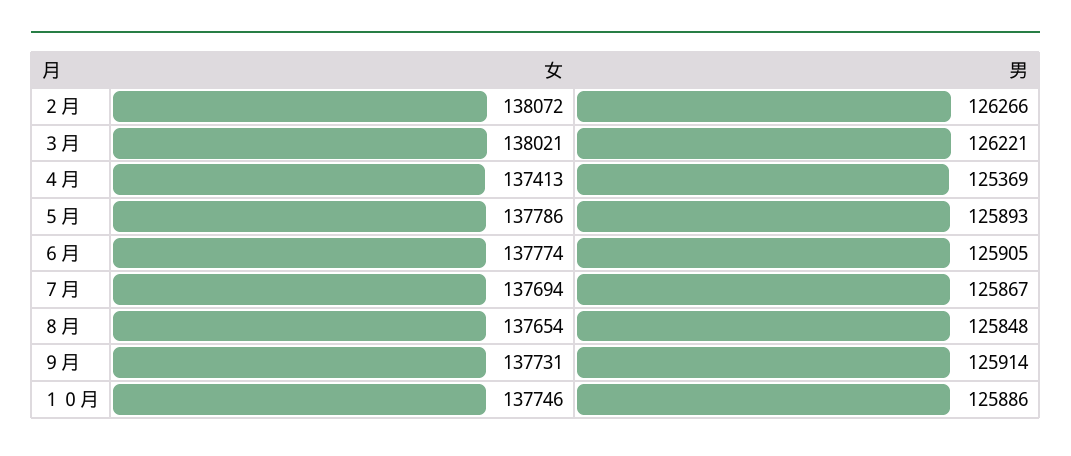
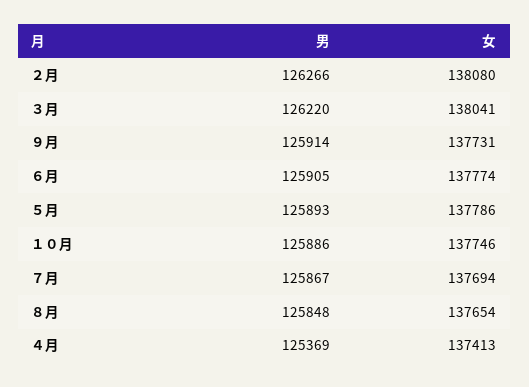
女, ２月: 138072 -> 138080
女, ３月: 138021 -> 138041
男, ３月: 126221 -> 126220

